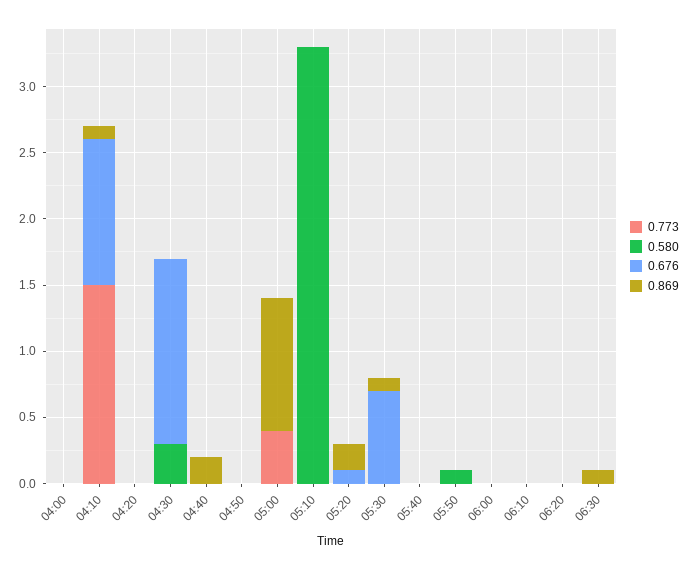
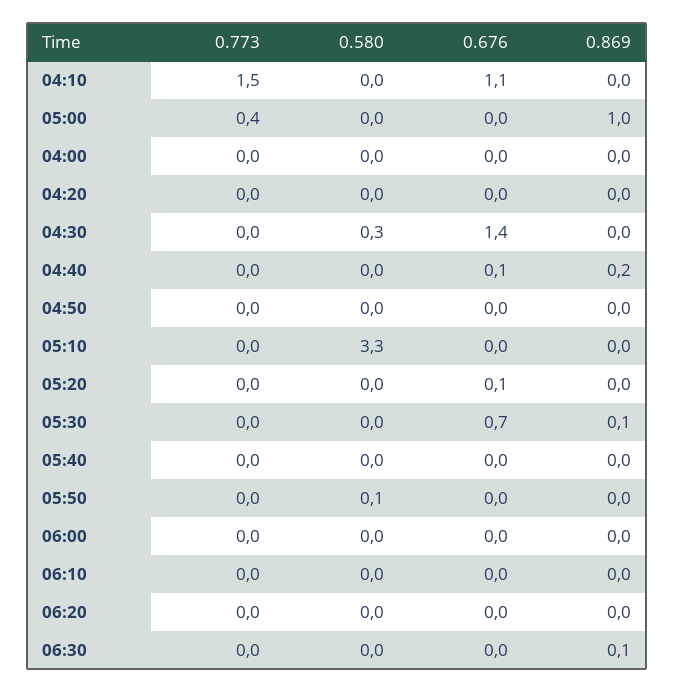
0.869, 04:10: 0.1 -> 0
0.676, 04:40: 0 -> 0.1
0.869, 05:20: 0.2 -> 0

